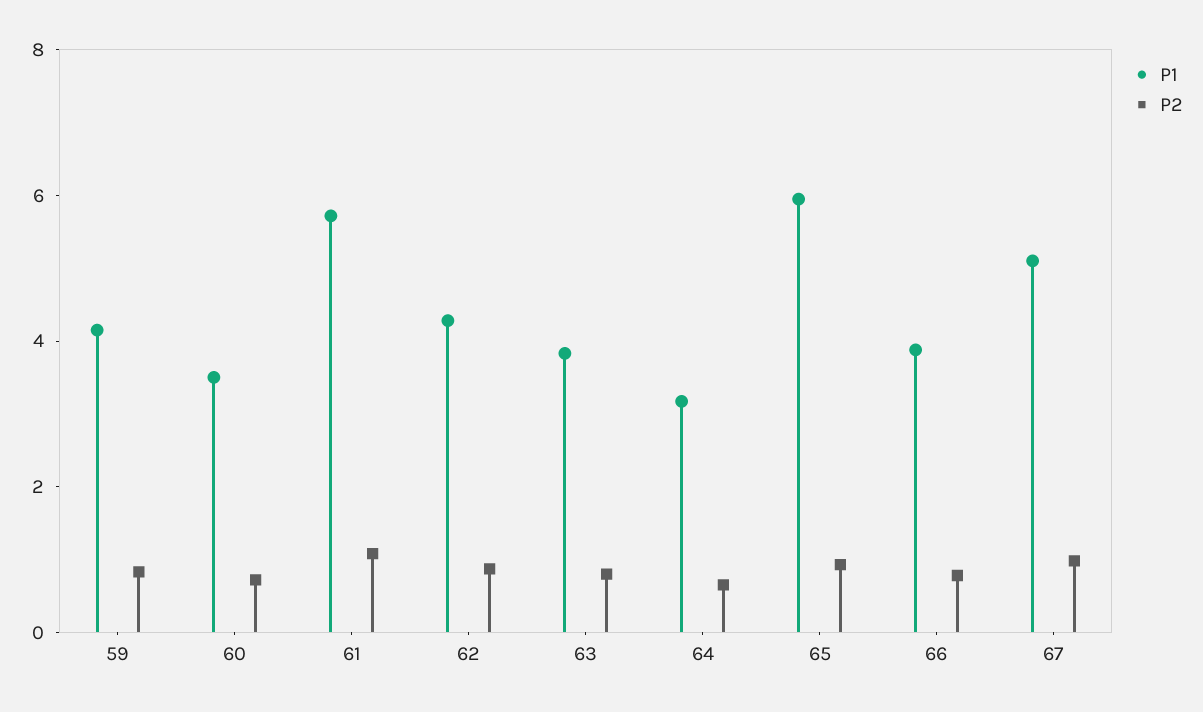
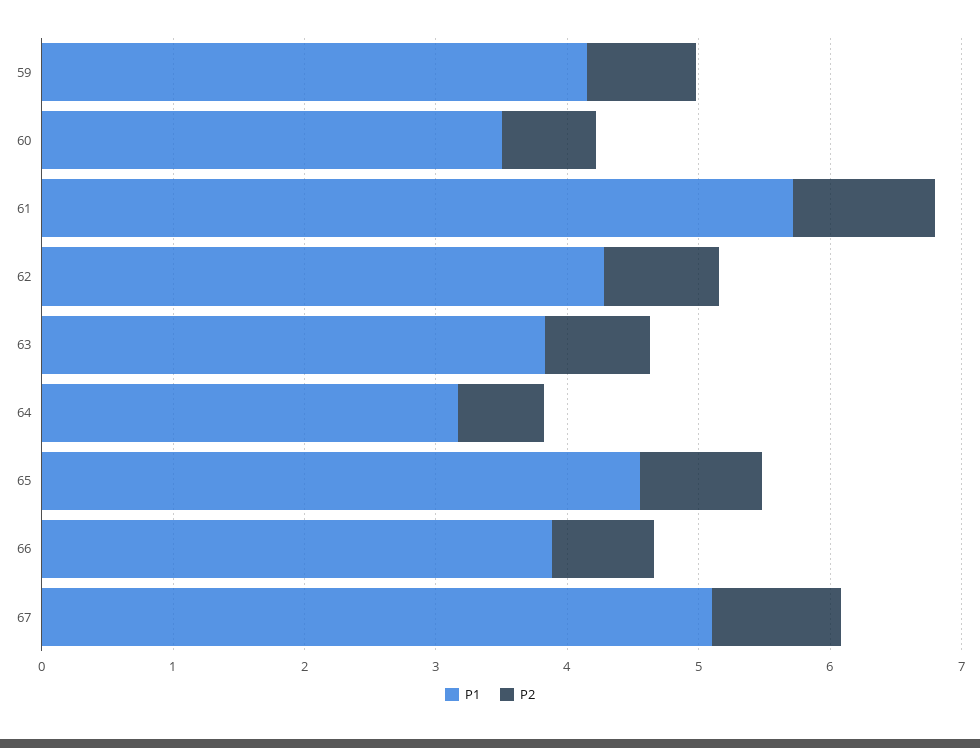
P1, 65: 6 -> 4.6

